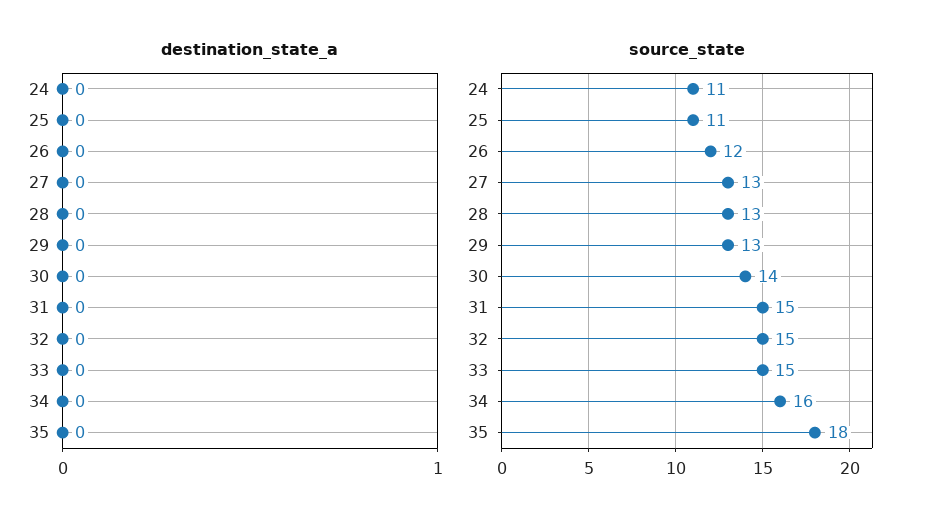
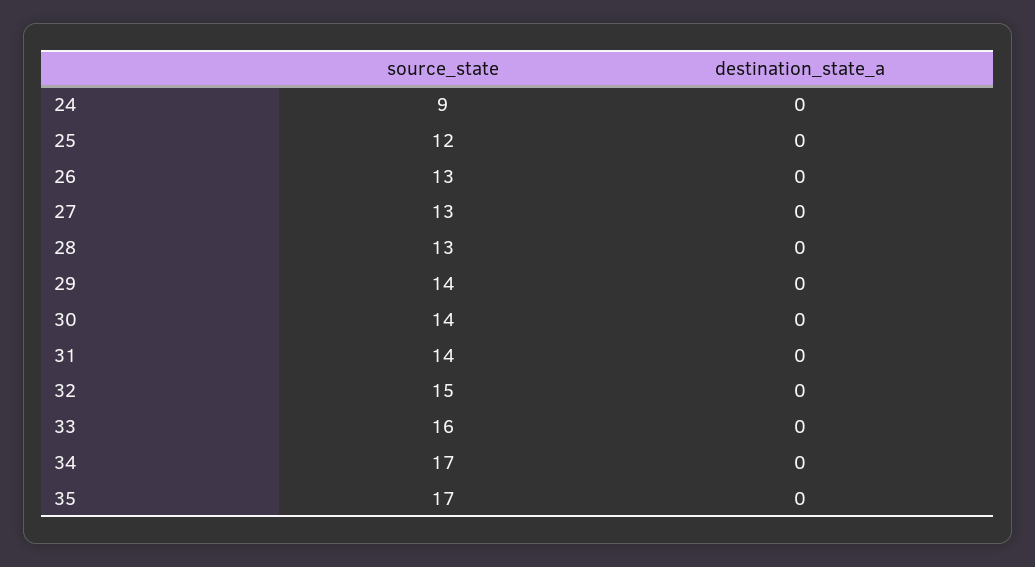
source_state, 24: 11 -> 9
source_state, 25: 11 -> 12
source_state, 26: 12 -> 13
source_state, 29: 13 -> 14
source_state, 31: 15 -> 14
source_state, 33: 15 -> 16
source_state, 34: 16 -> 17
source_state, 35: 18 -> 17

